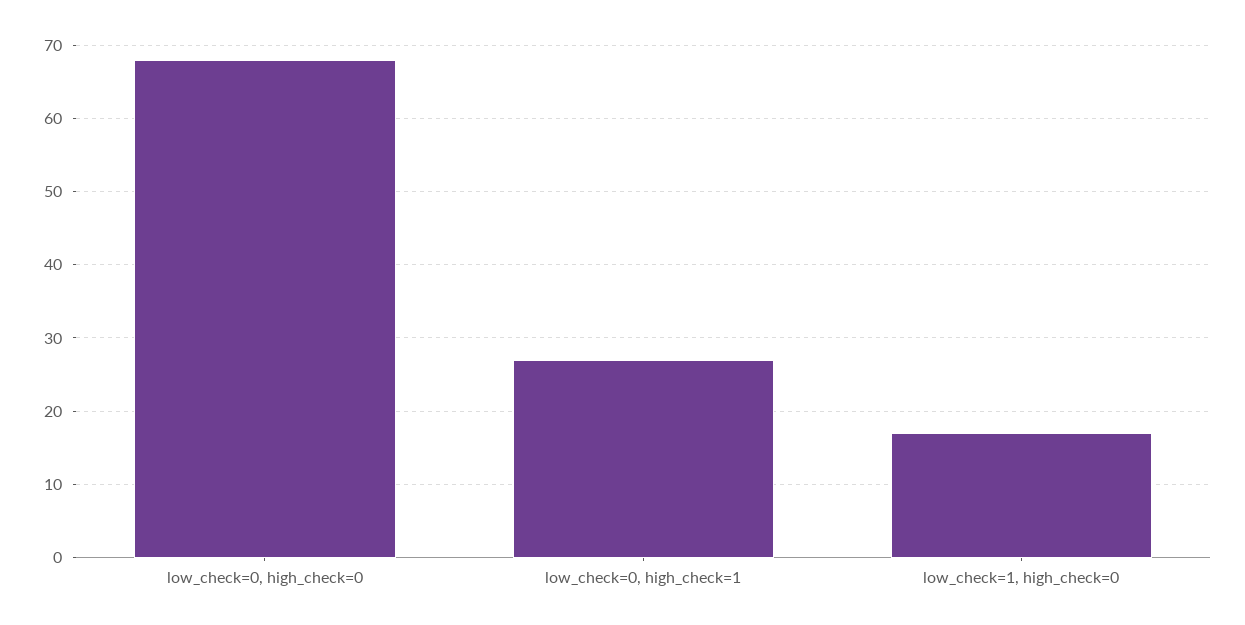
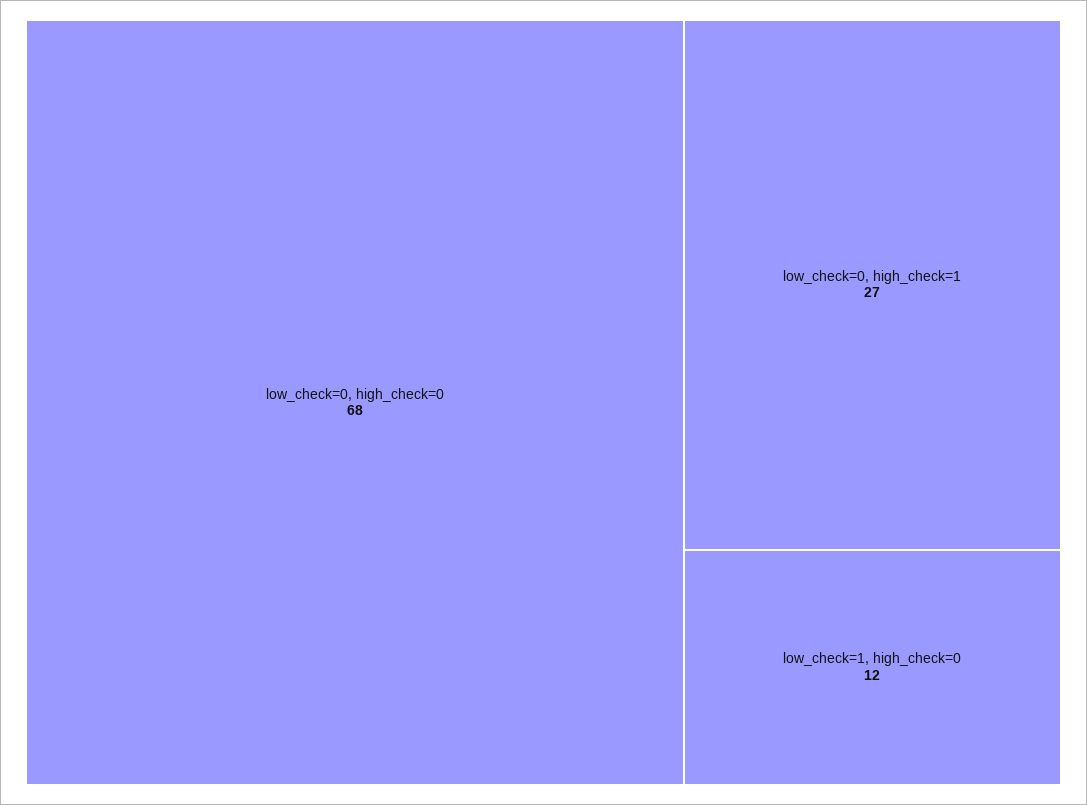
low_check=1, high_check=0: 17 -> 12

